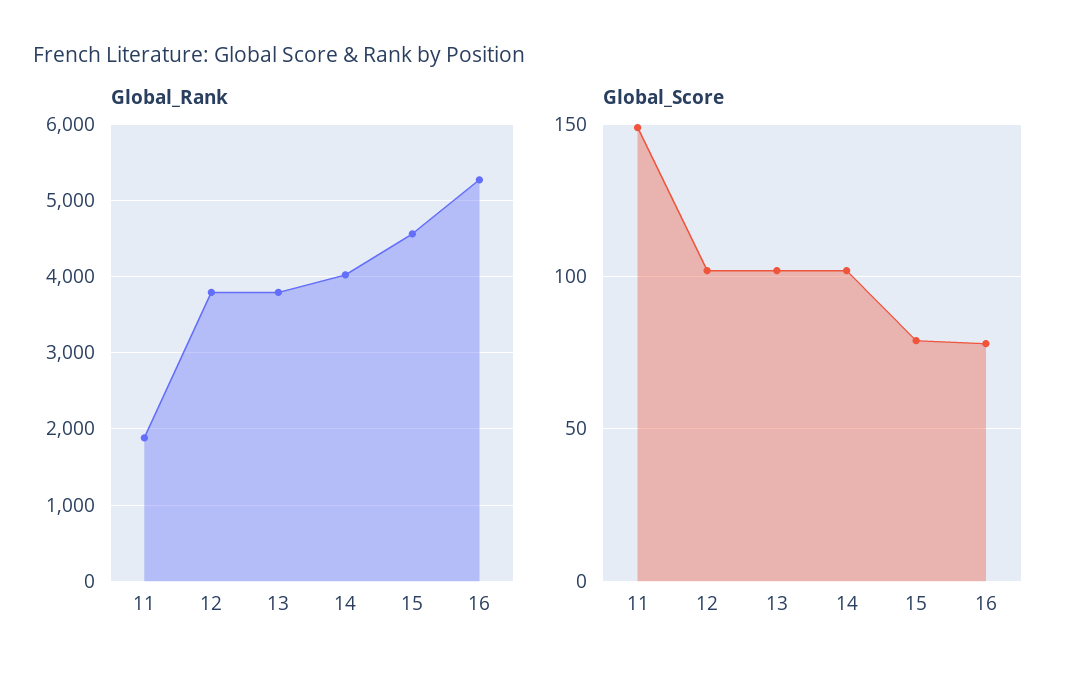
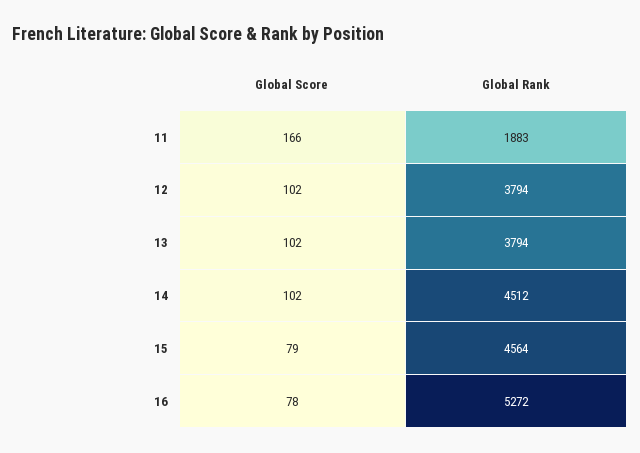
Global_Rank, 14: 4000 -> 4512
Global_Score, 11: 150 -> 166

